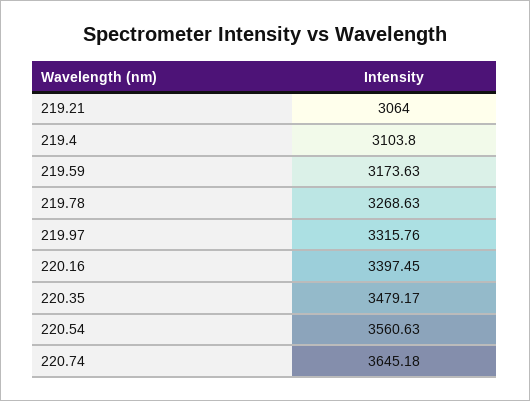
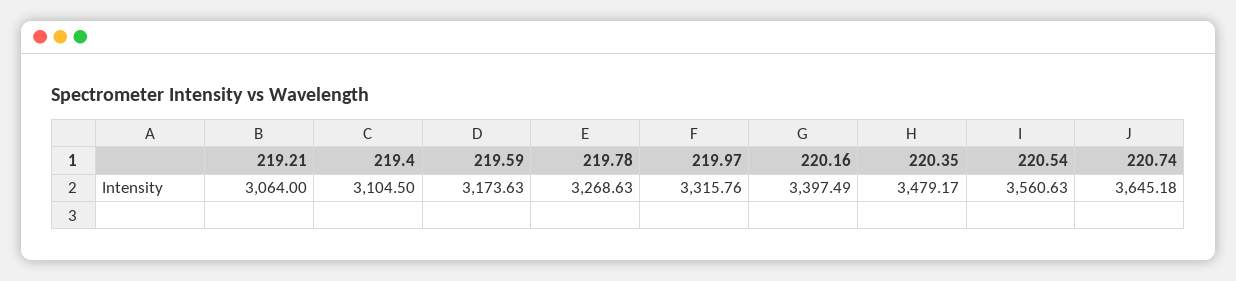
219.4: 3103.8 -> 3104.5
220.16: 3397.45 -> 3397.49

